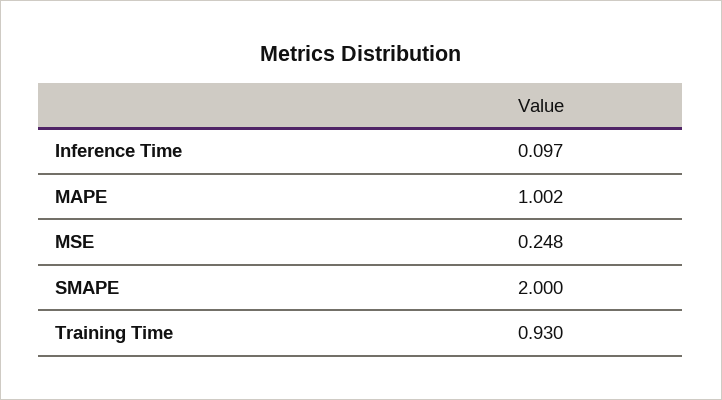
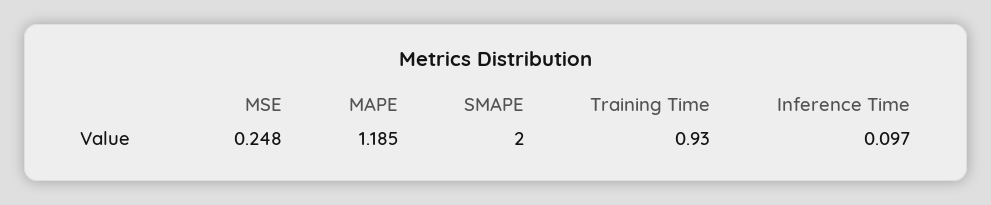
MAPE: 1.002 -> 1.185

